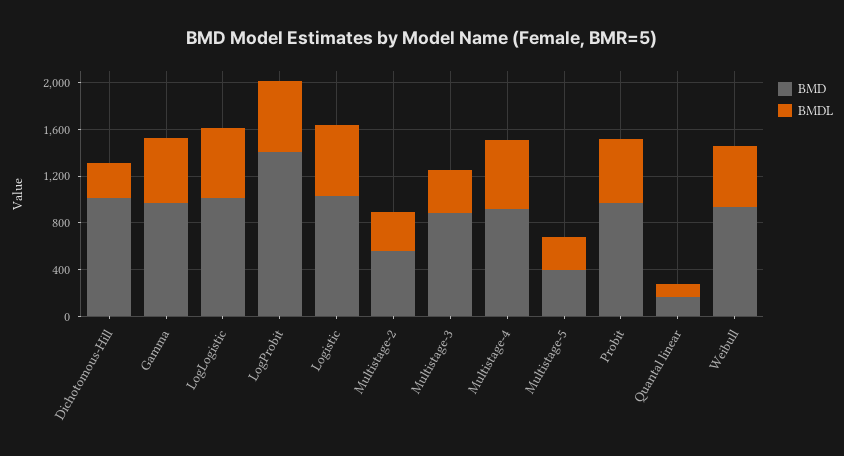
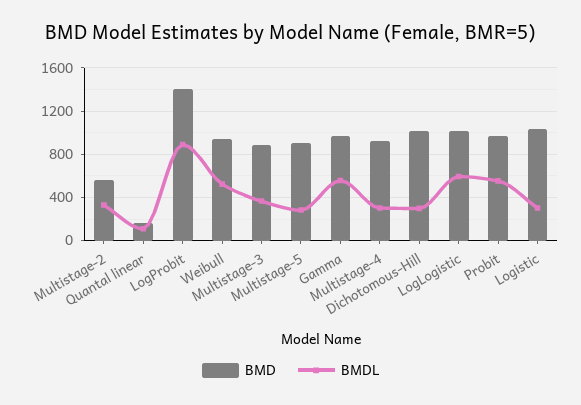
BMDL, LogProbit: 600 -> 900
BMDL, Logistic: 600 -> 300
BMDL, Multistage-4: 600 -> 300
BMD, Multistage-5: 400 -> 900

